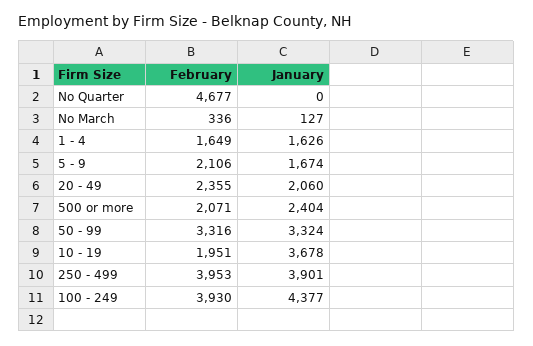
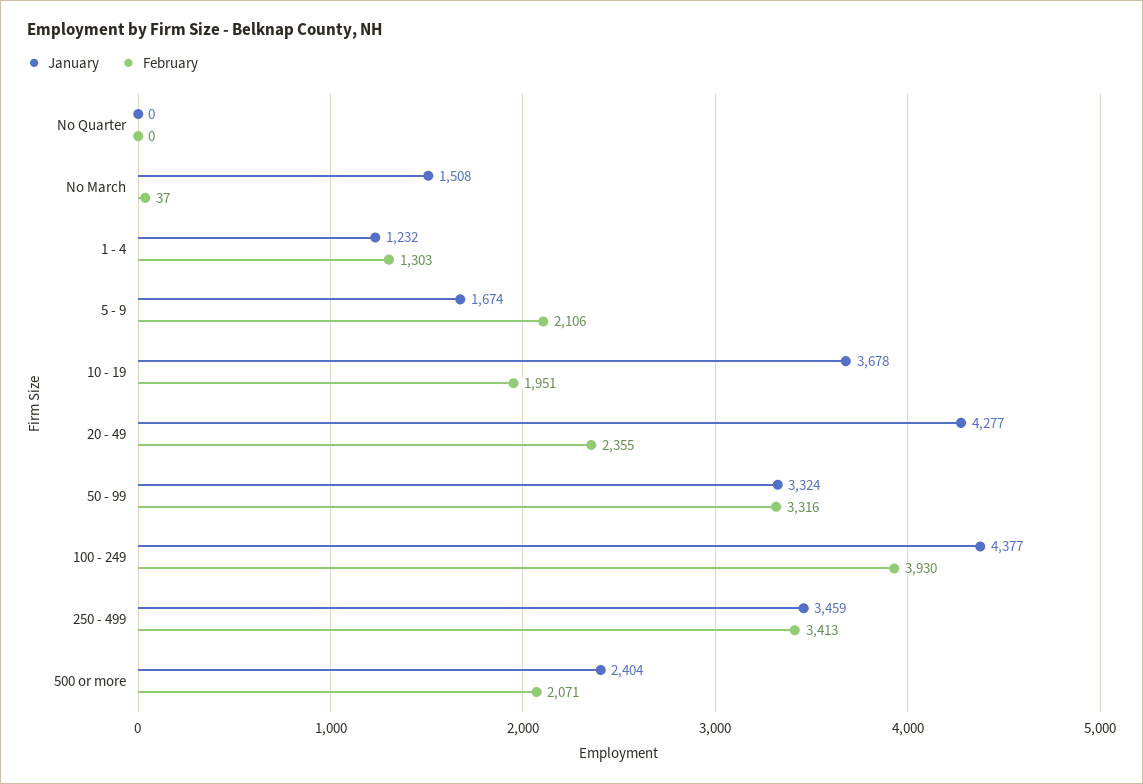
February, No Quarter: 4677 -> 0
February, No March: 336 -> 37
January, No March: 127 -> 1508
February, 1 - 4: 1649 -> 1303
January, 1 - 4: 1626 -> 1232
January, 20 - 49: 2060 -> 4277
February, 250 - 499: 3953 -> 3413
January, 250 - 499: 3901 -> 3459

